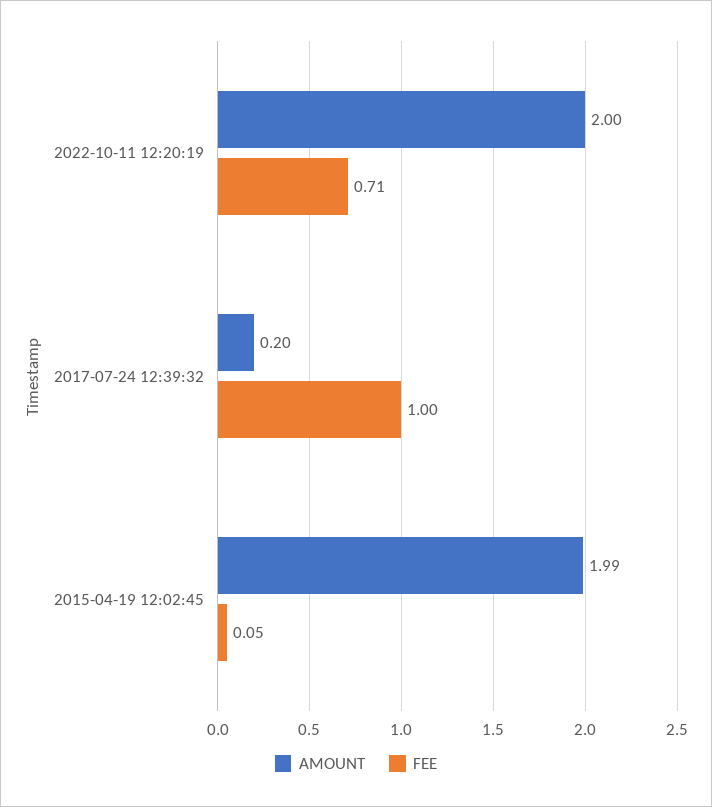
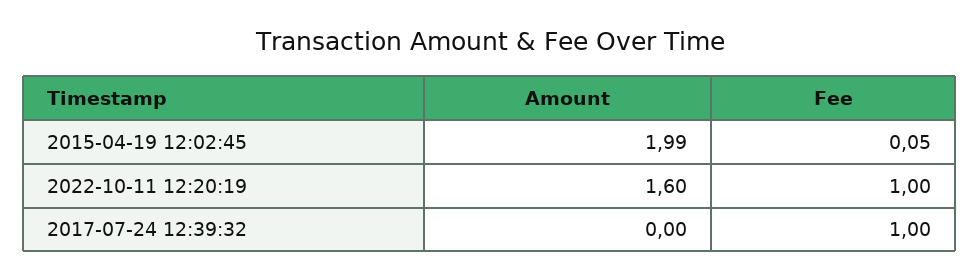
AMOUNT, 2022-10-11 12:20:19: 2 -> 1.6
FEE, 2022-10-11 12:20:19: 0.71 -> 1
AMOUNT, 2017-07-24 12:39:32: 0.2 -> 0

